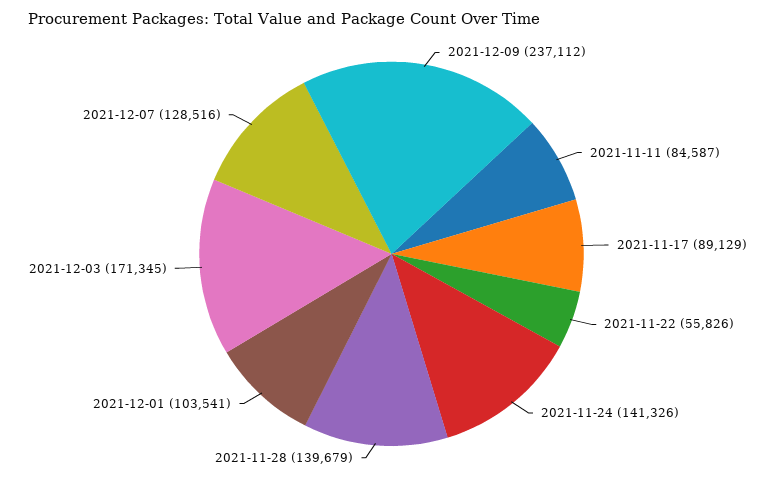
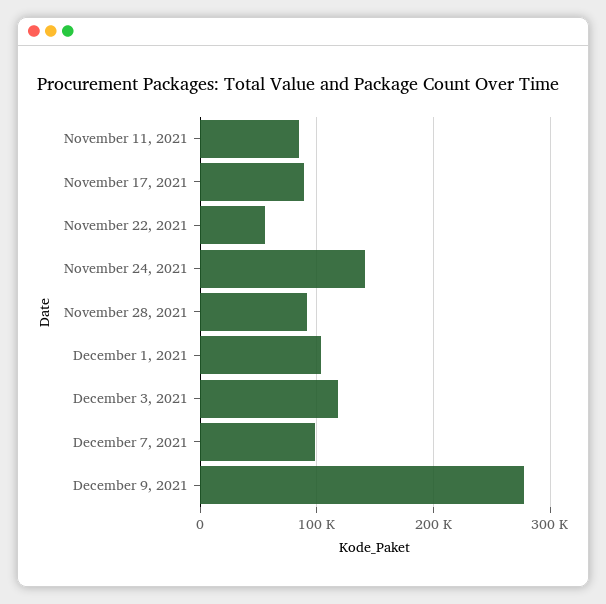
2021-12-09: 237112 -> 280000
2021-11-28: 139679 -> 90000
2021-12-03: 171345 -> 120000
2021-12-07: 128516 -> 100000

